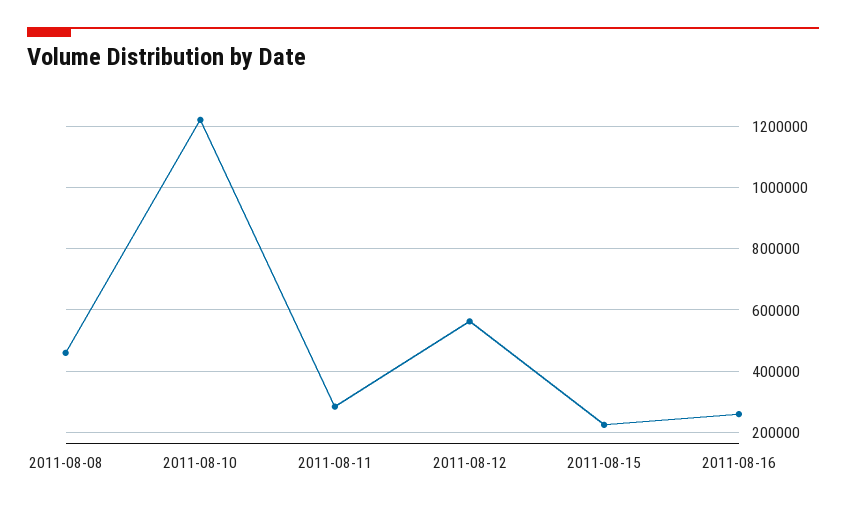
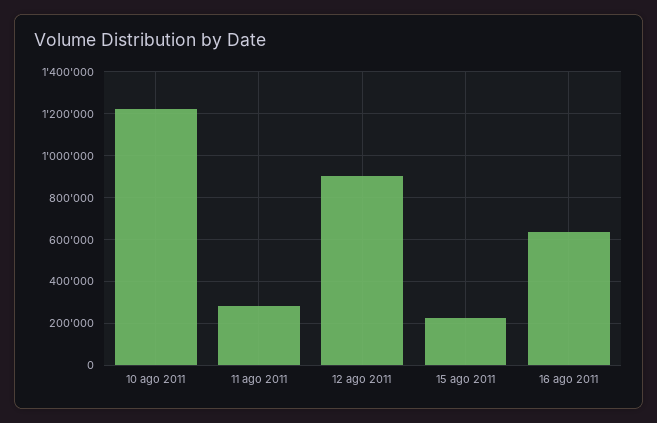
2011-08-08: 460000 -> none
2011-08-12: 560000 -> 900000
2011-08-16: 260000 -> 650000

